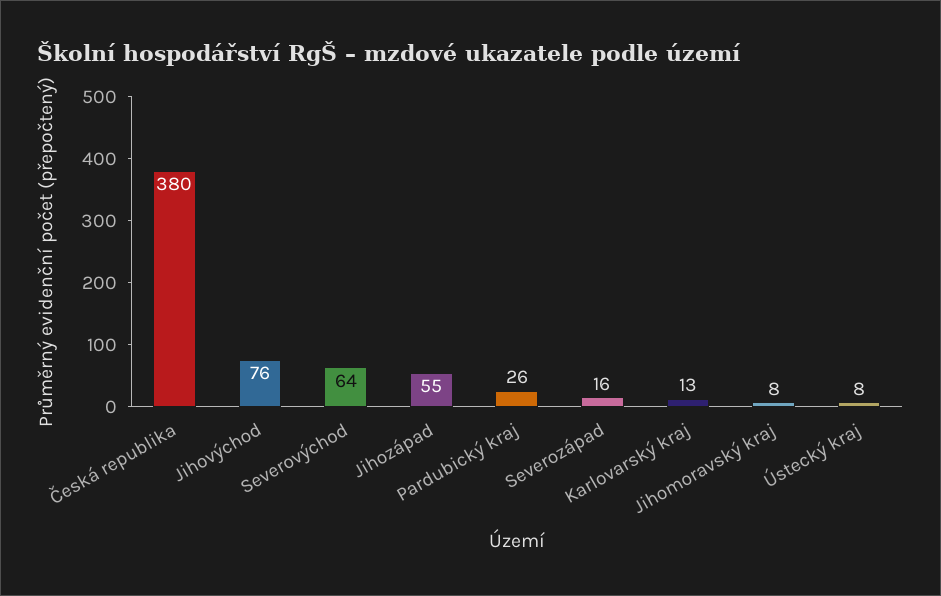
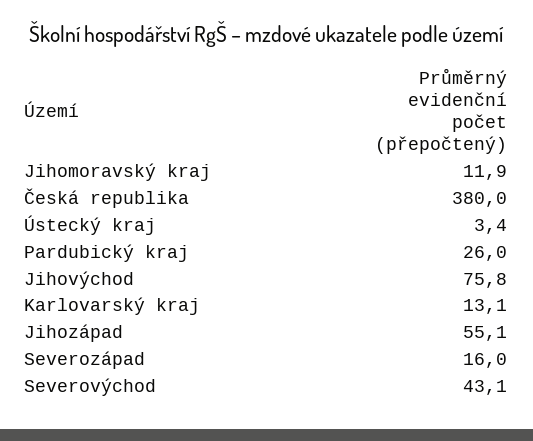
Severovýchod: 64 -> 43.1
Jihomoravský kraj: 8 -> 11.9
Ústecký kraj: 8 -> 3.4

